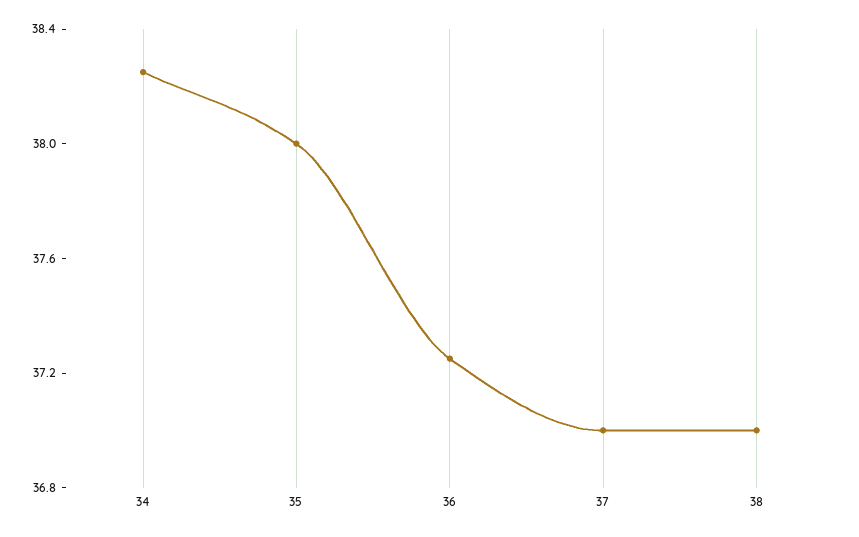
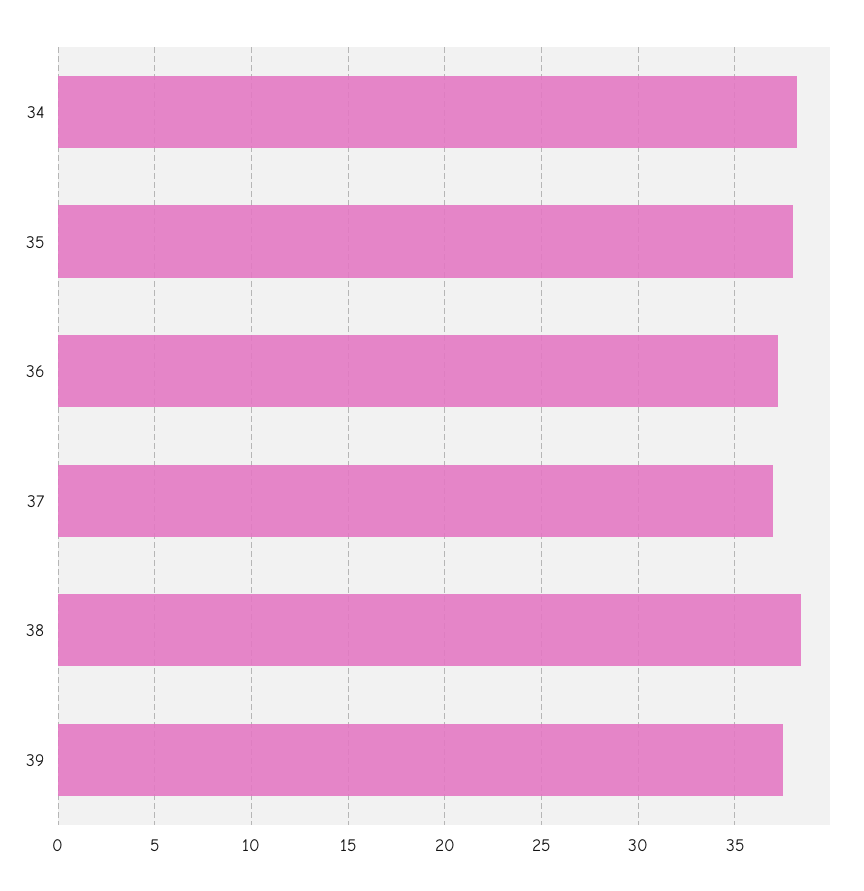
38: 37 -> 38.5
39: none -> 37.5

